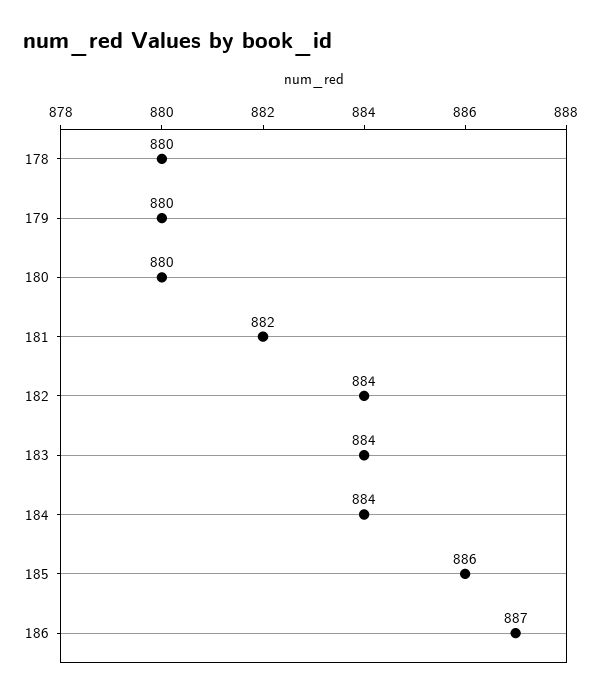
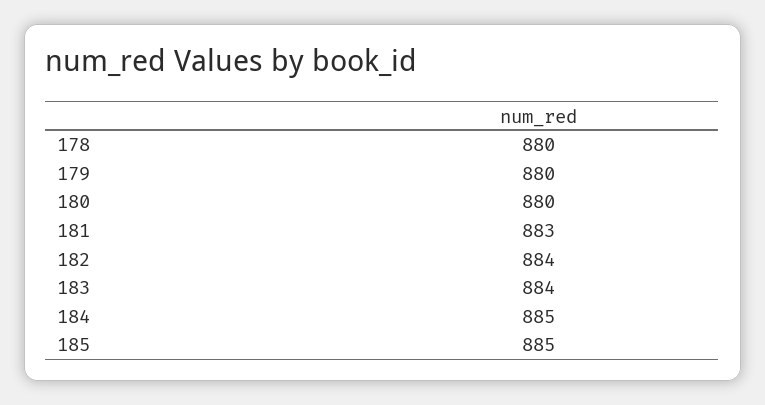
181: 882 -> 883
184: 884 -> 885
185: 886 -> 885
186: 887 -> none

